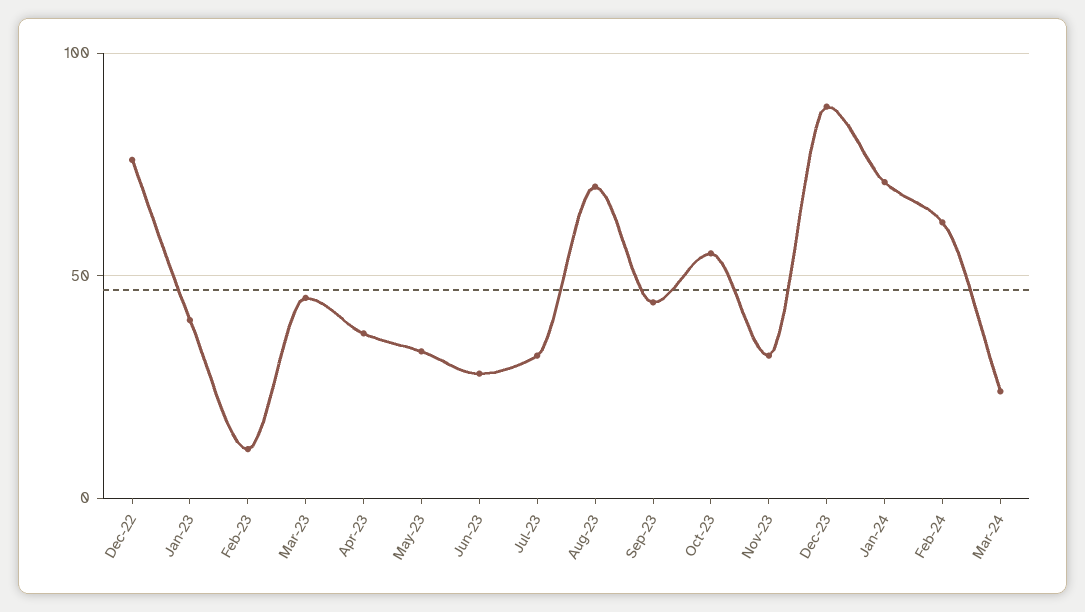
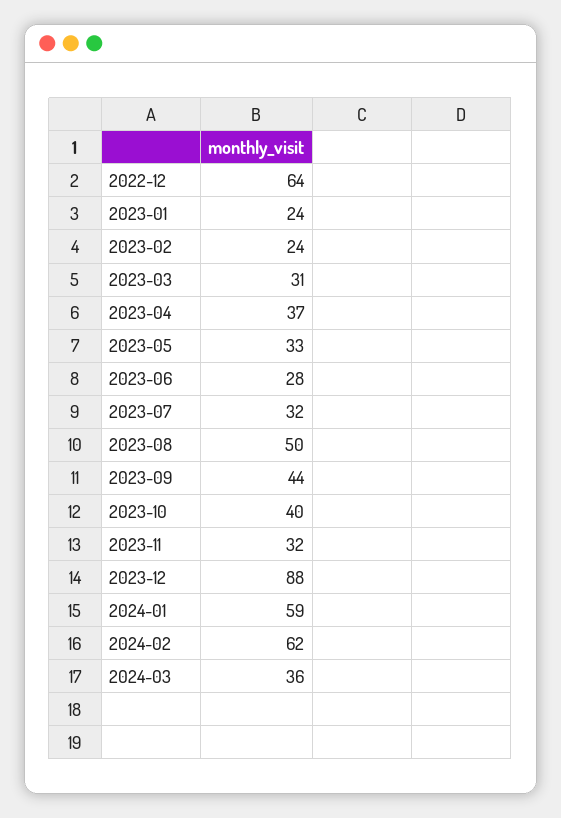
Dec-22: 75 -> 64
Jan-23: 40 -> 24
Feb-23: 10 -> 24
Mar-23: 45 -> 31
Aug-23: 70 -> 50
Oct-23: 55 -> 40
Jan-24: 70 -> 59
Mar-24: 25 -> 36

